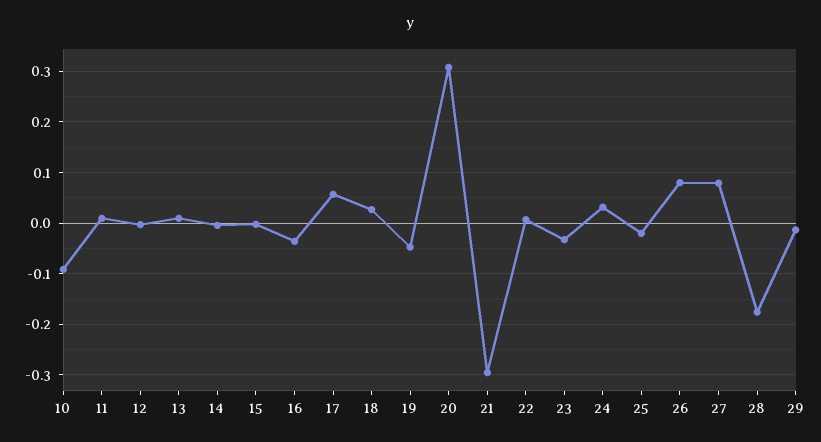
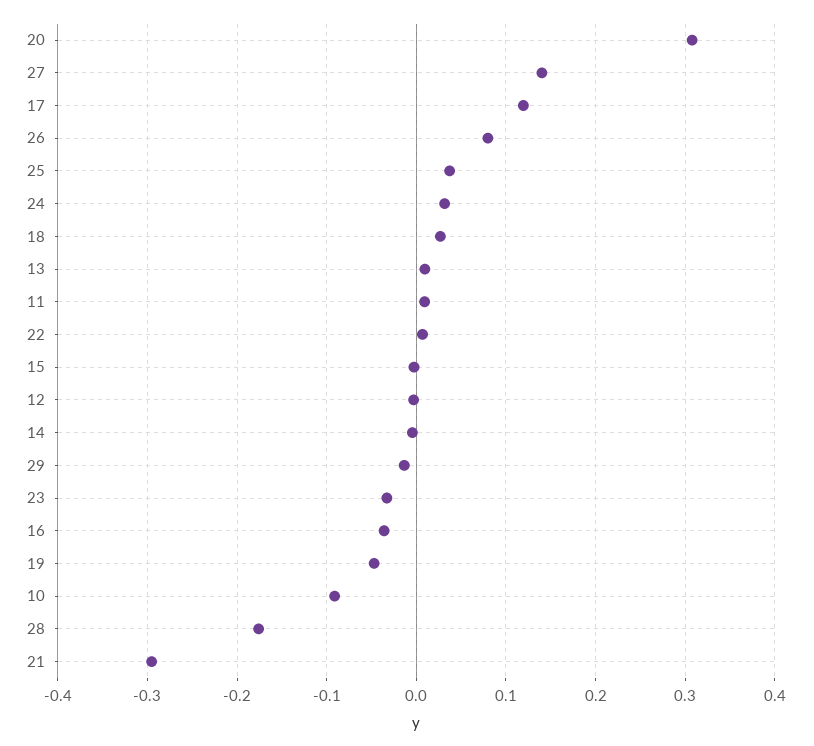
17: 0.06 -> 0.12
25: -0.02 -> 0.04
27: 0.08 -> 0.14

